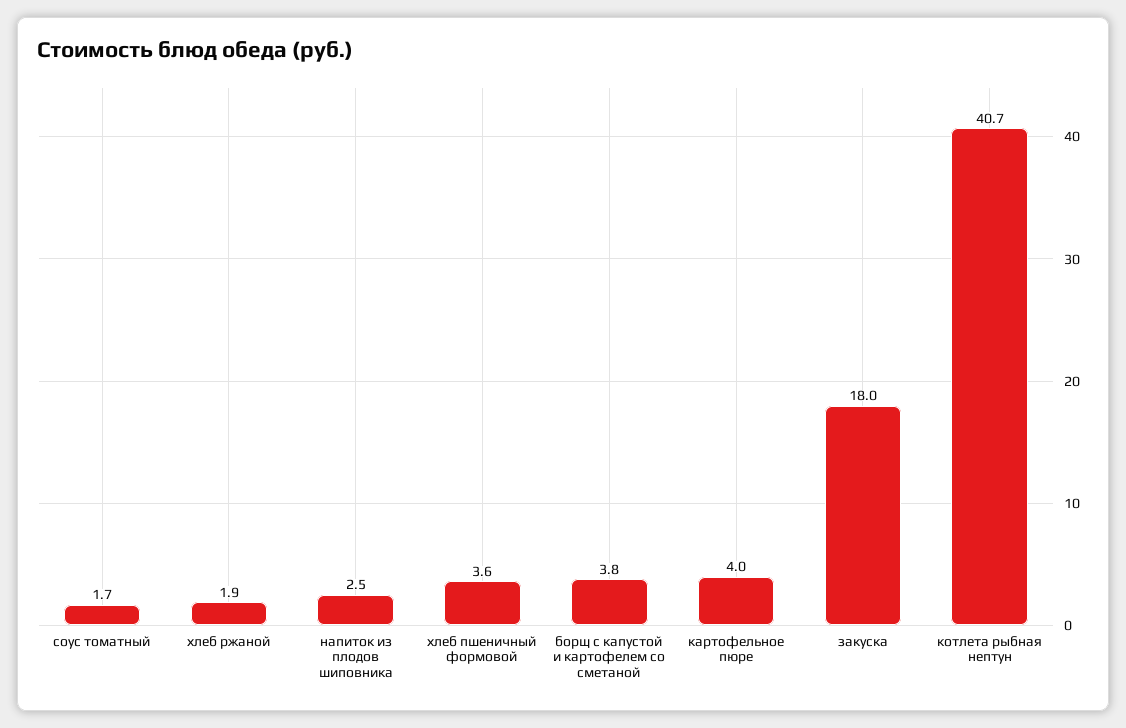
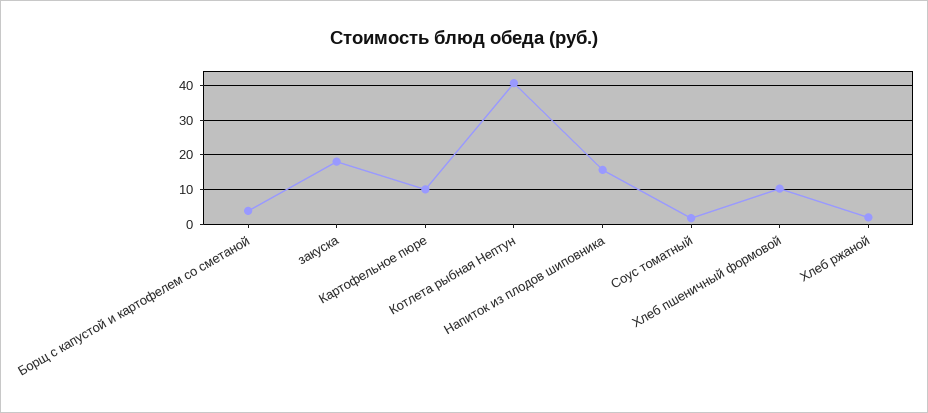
напиток из плодов шиповника: 2.5 -> 16
хлеб пшеничный формовой: 3.6 -> 10
картофельное пюре: 4 -> 10

